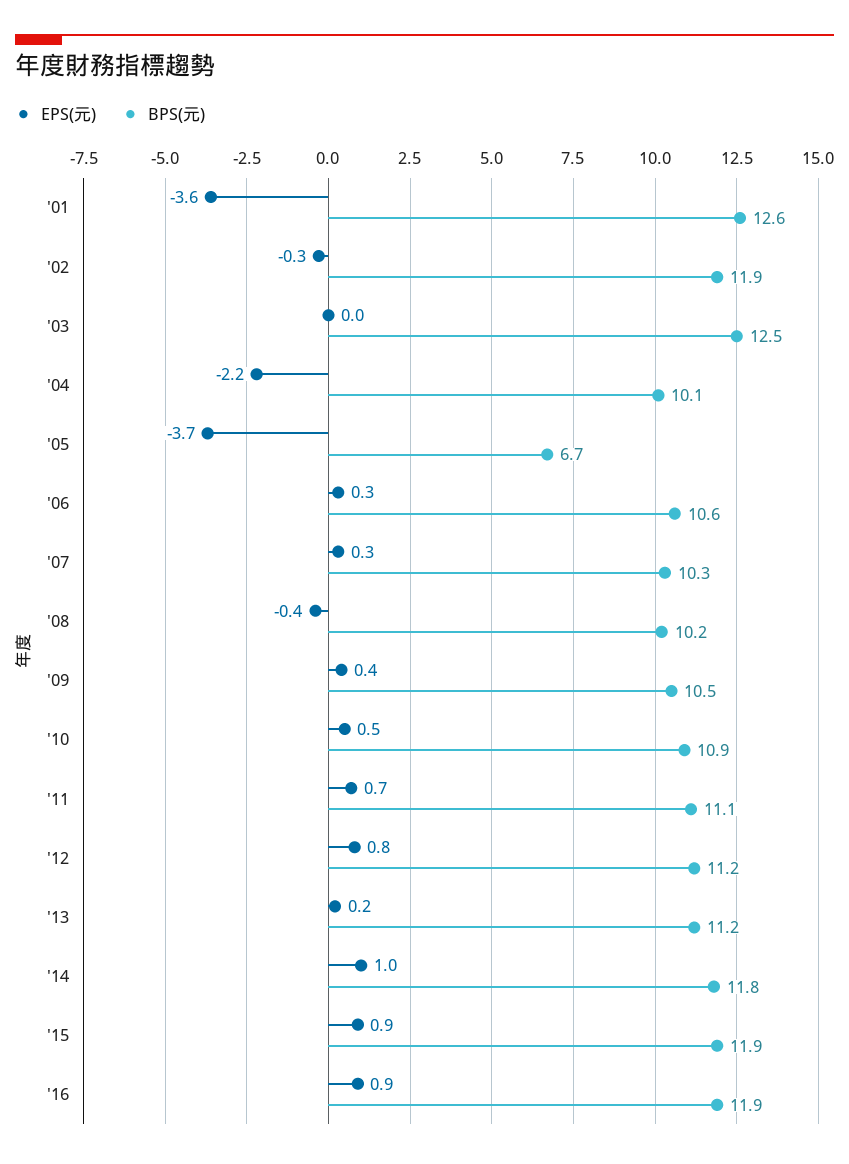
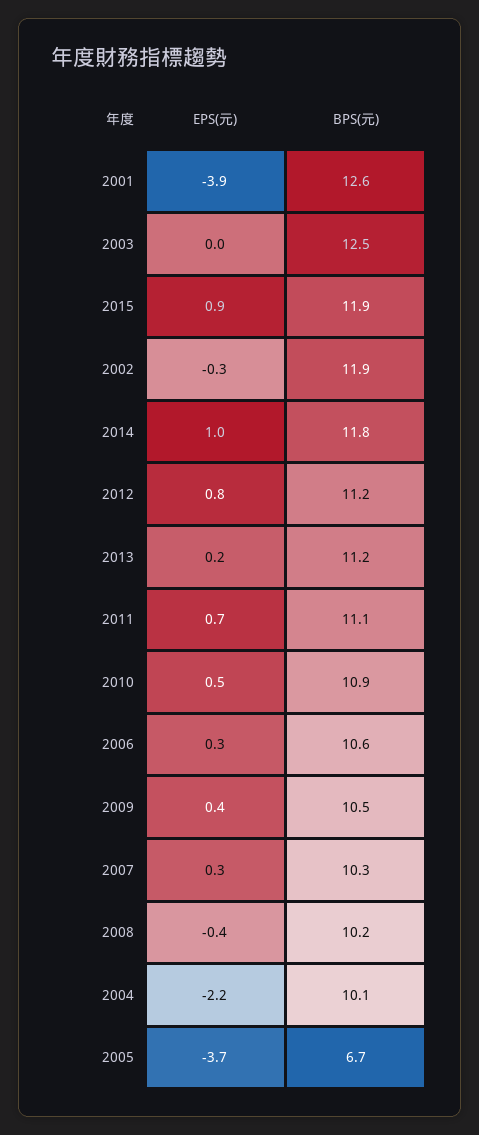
EPS(元), '01: -3.6 -> -3.9
EPS(元), '16: 0.9 -> none
BPS(元), '16: 11.9 -> none

